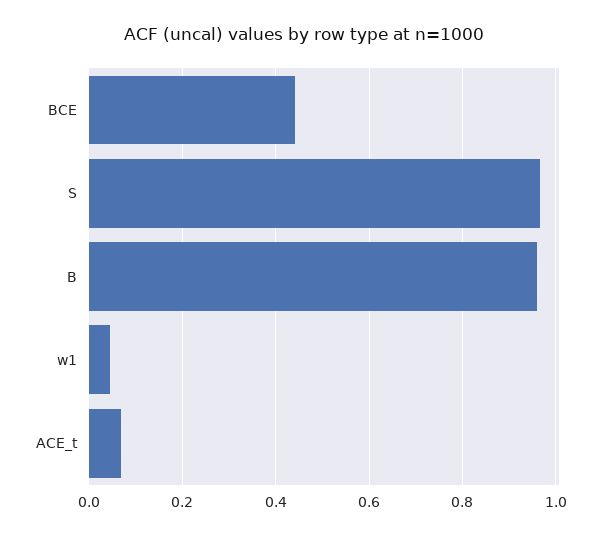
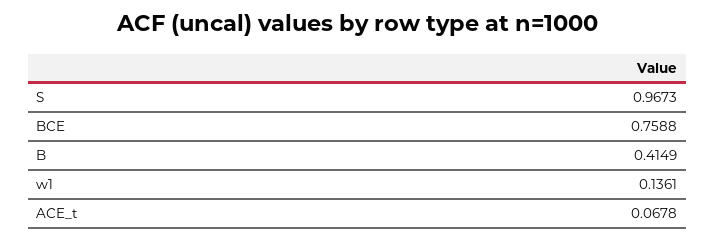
BCE: 0.44 -> 0.7588
B: 0.96 -> 0.4149
w1: 0.04 -> 0.1361

